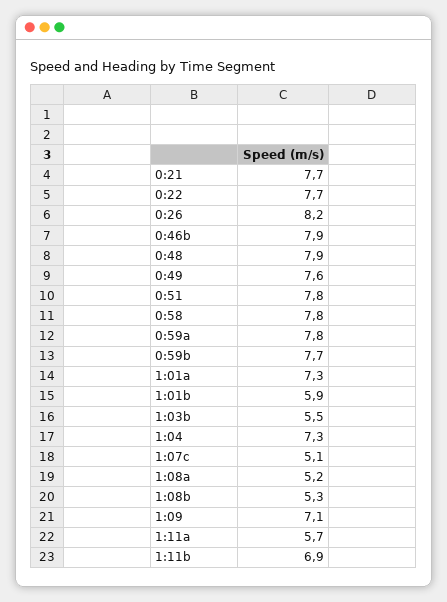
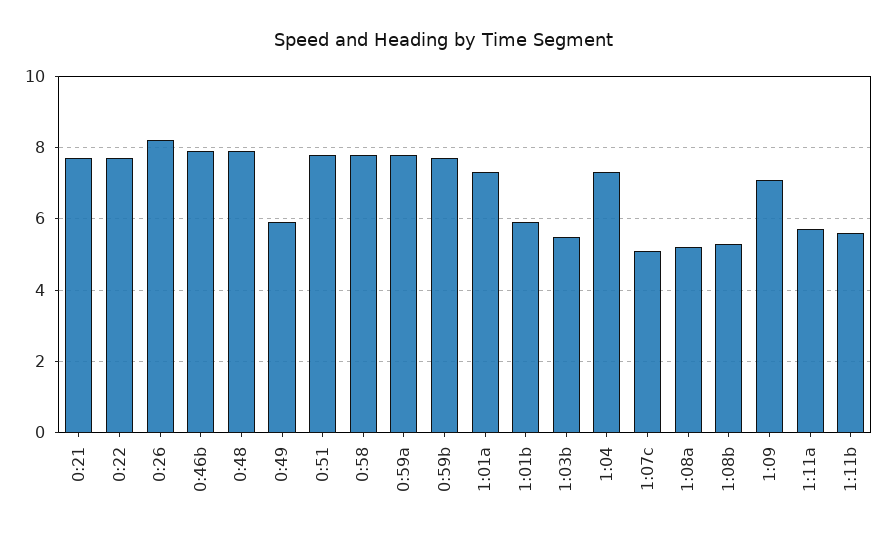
0:49: 7.6 -> 6
1:11b: 6.9 -> 5.5

